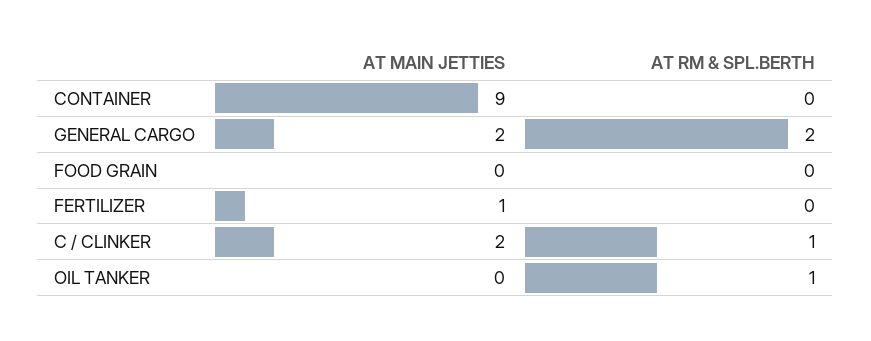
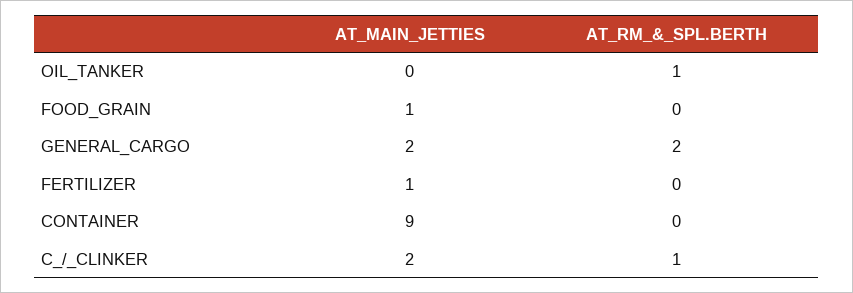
AT MAIN JETTIES, FOOD GRAIN: 0 -> 1

